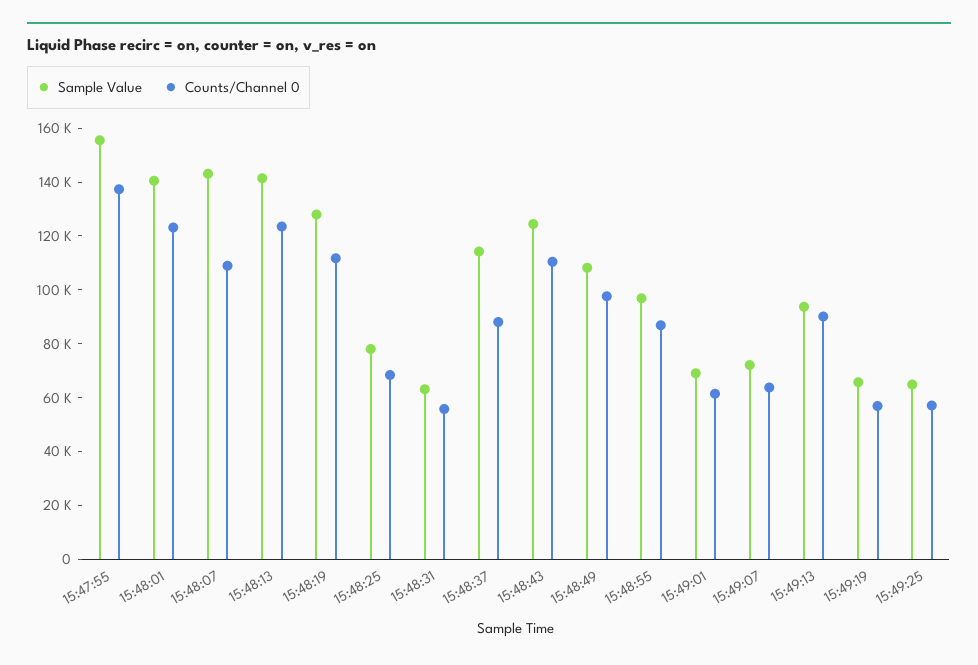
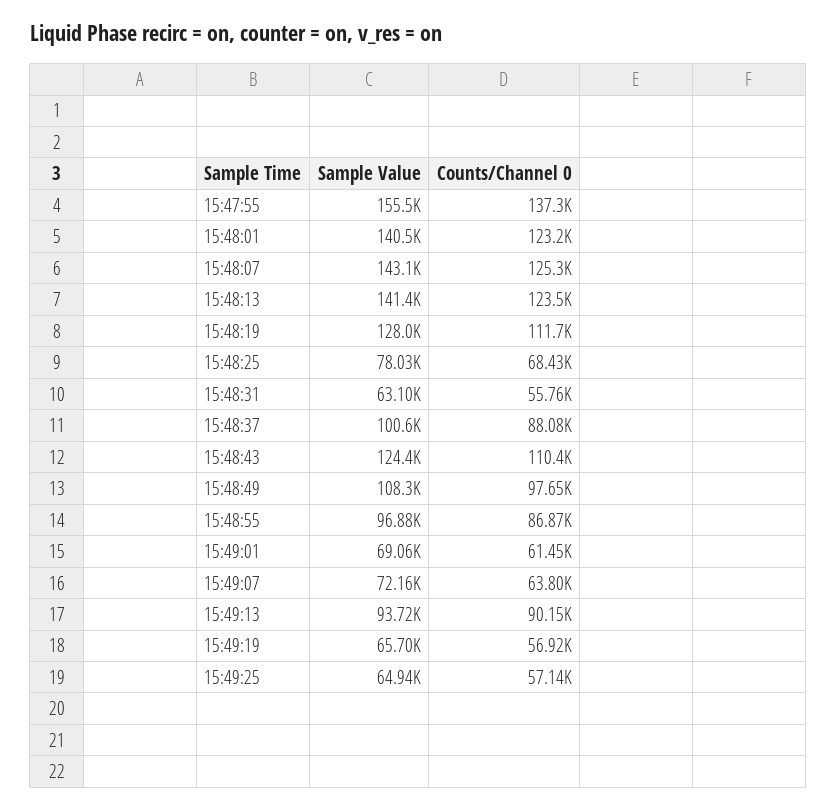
Counts/Channel 0, 15:48:07: 110000 -> 125300
Sample Value, 15:48:37: 115000 -> 100600

